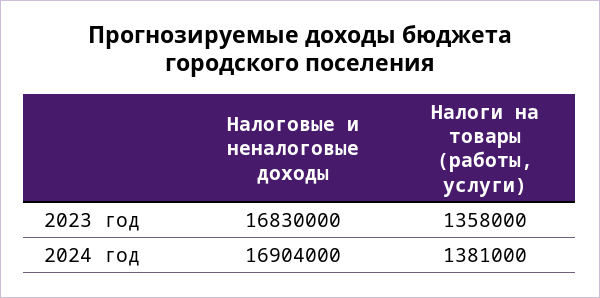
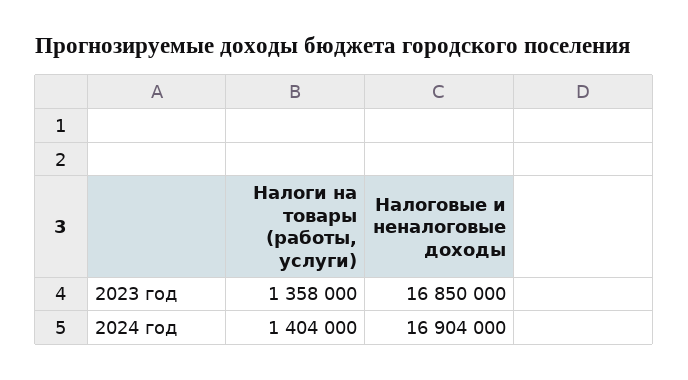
Налоговые и неналоговые доходы, 2023 год: 16830000 -> 16850000
Налоги на товары (работы, услуги), 2024 год: 1381000 -> 1404000

